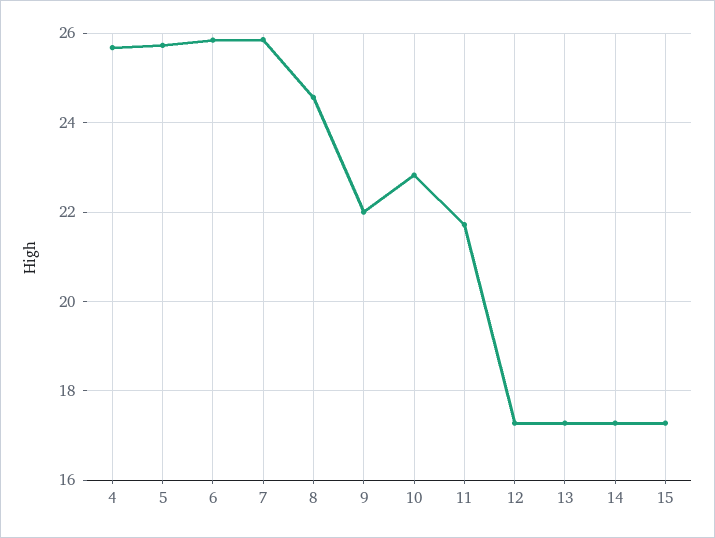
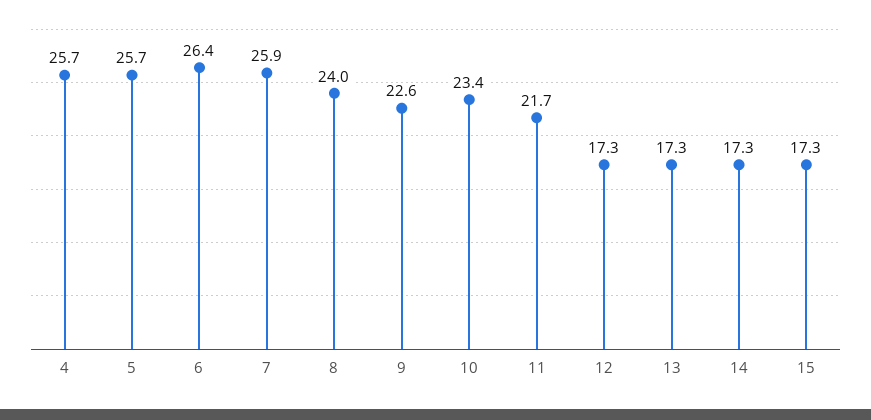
6: 25.8 -> 26.4
8: 24.6 -> 24
9: 22 -> 22.6
10: 22.8 -> 23.4

